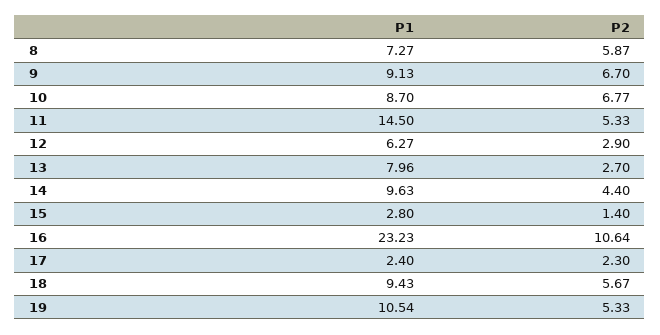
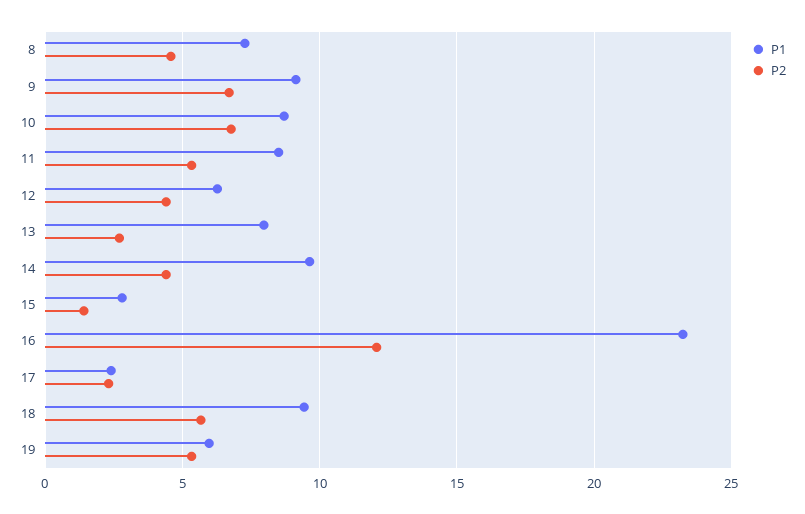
P2, 8: 5.87 -> 4.5
P1, 11: 14.5 -> 8.5
P2, 12: 2.9 -> 4.5
P2, 16: 10.64 -> 12
P1, 19: 10.54 -> 6

